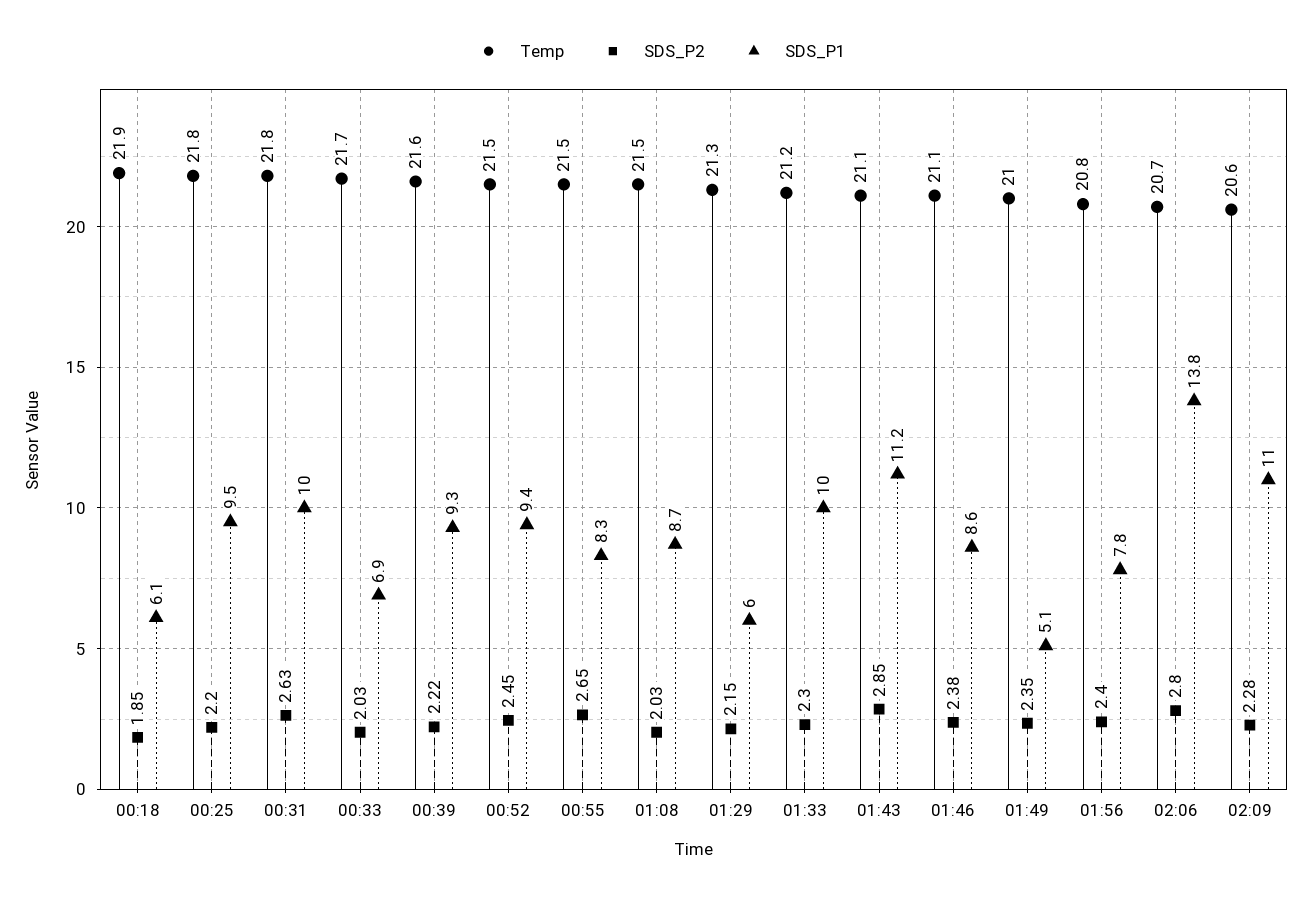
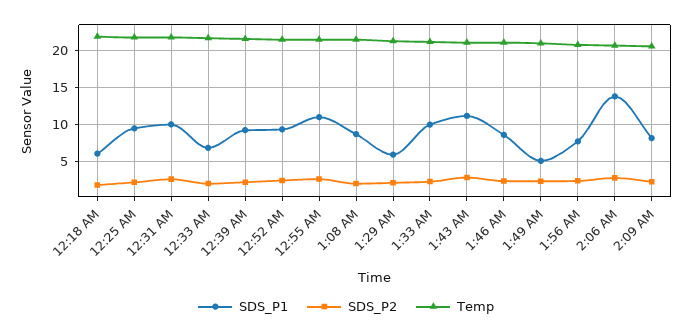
SDS_P1, 00:55: 8.3 -> 11
SDS_P1, 02:09: 11 -> 8

